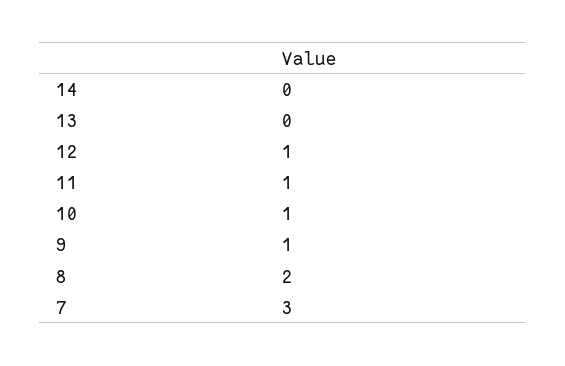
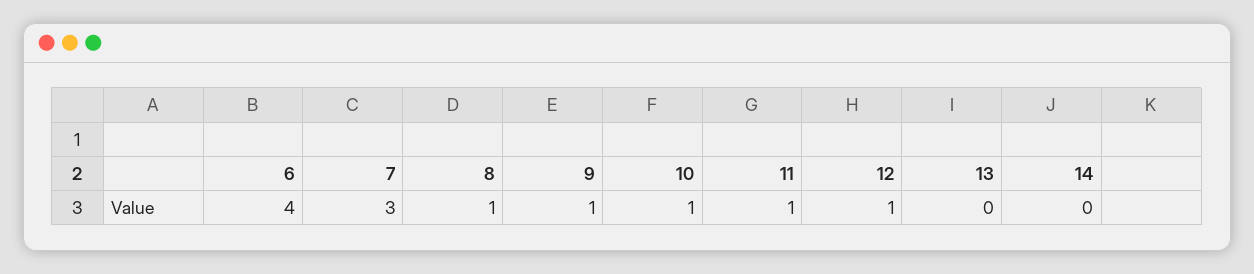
8: 2 -> 1
6: none -> 4

